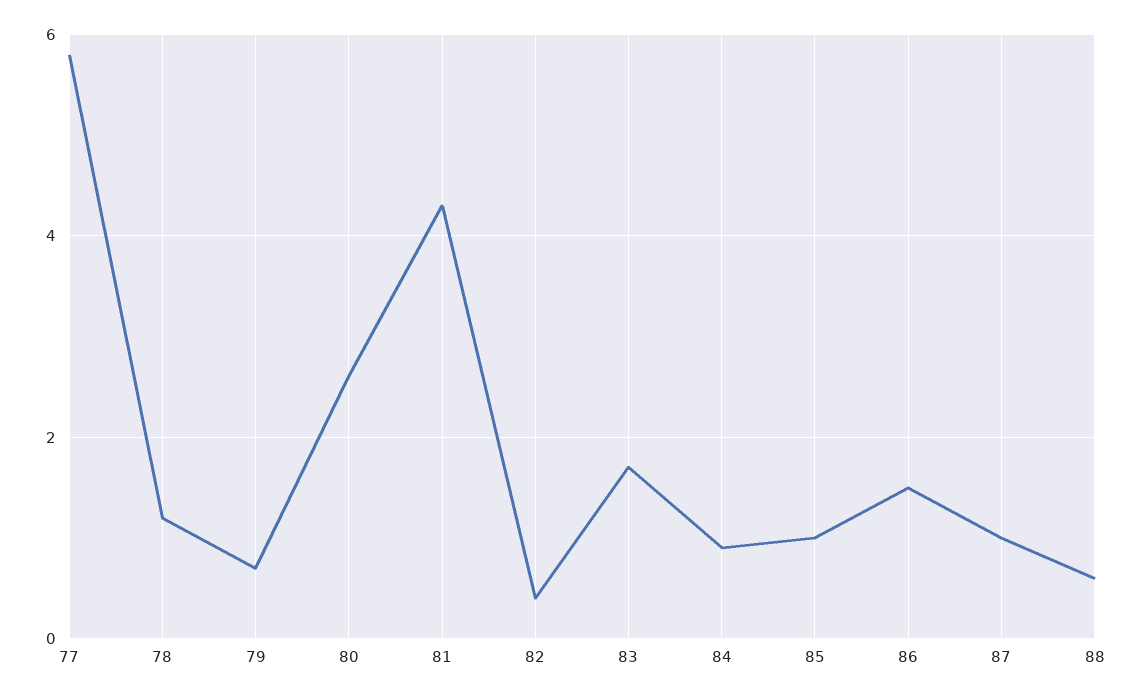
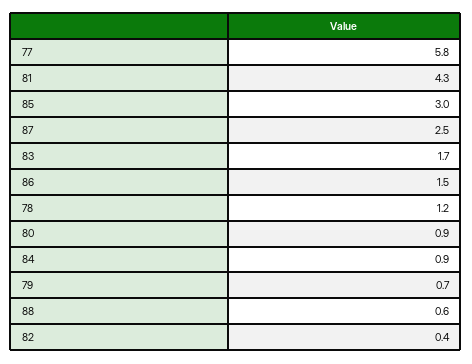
80: 2.5 -> 0.9
85: 1 -> 3
87: 1 -> 2.5

